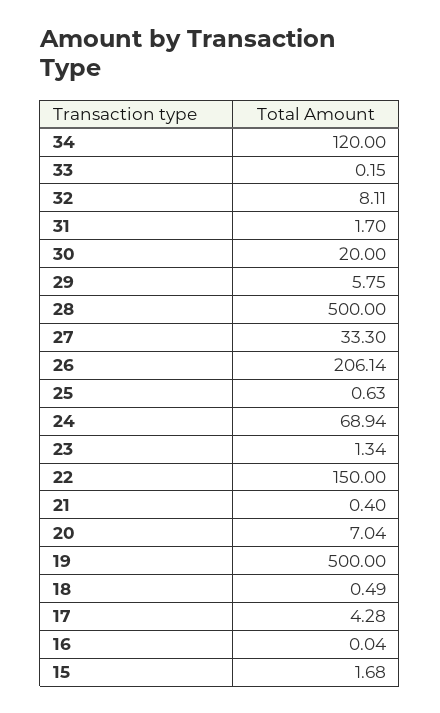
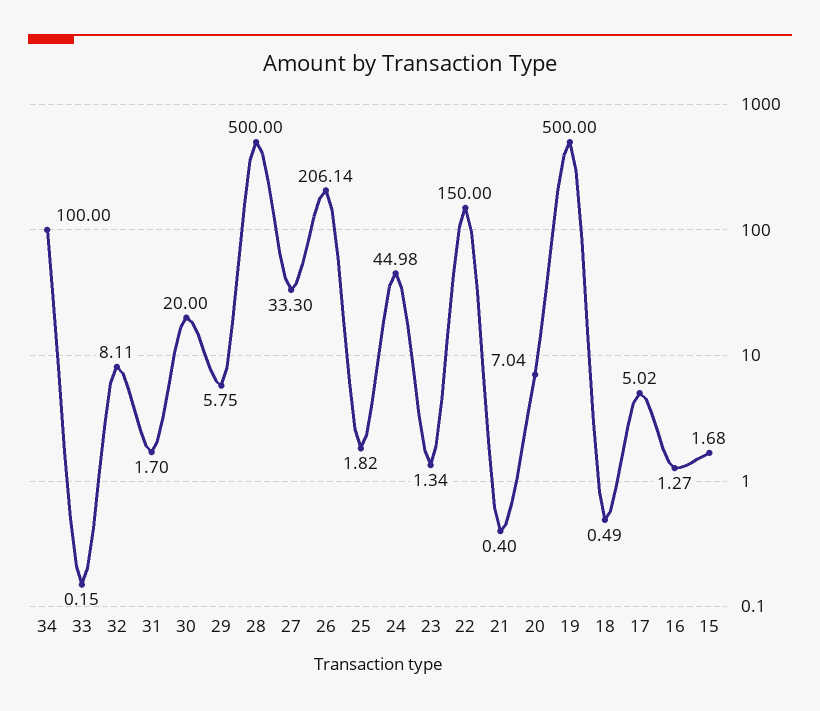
34: 120 -> 100
25: 0.63 -> 1.82
24: 68.94 -> 44.98
17: 4.28 -> 5.02
16: 0.04 -> 1.27

